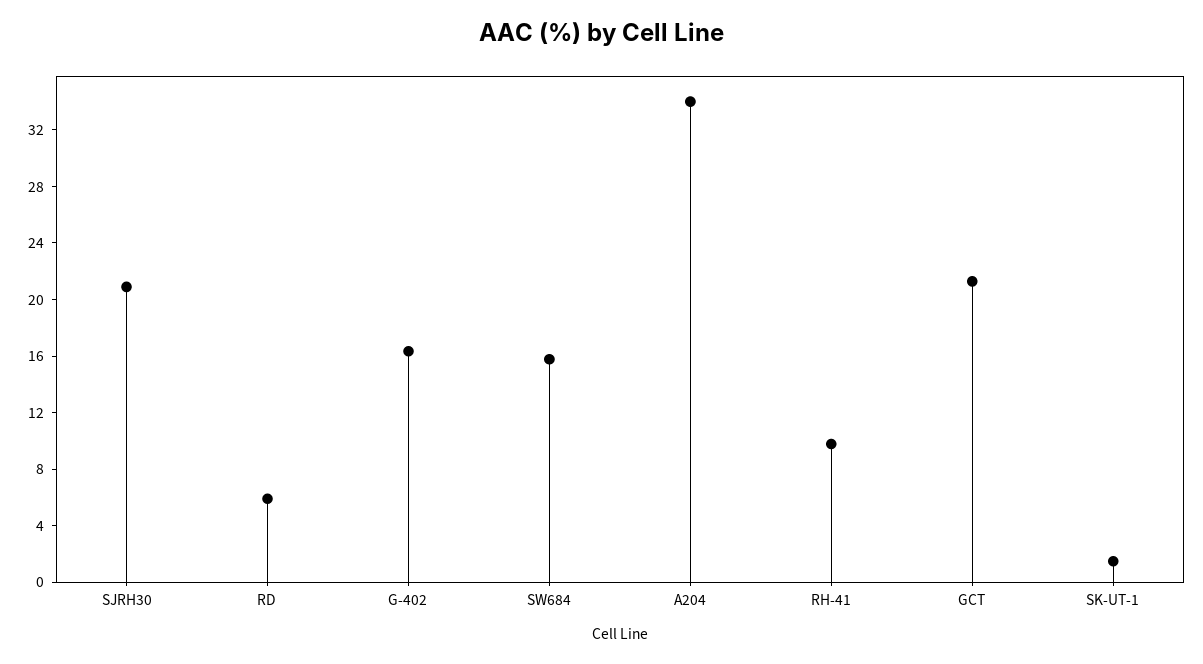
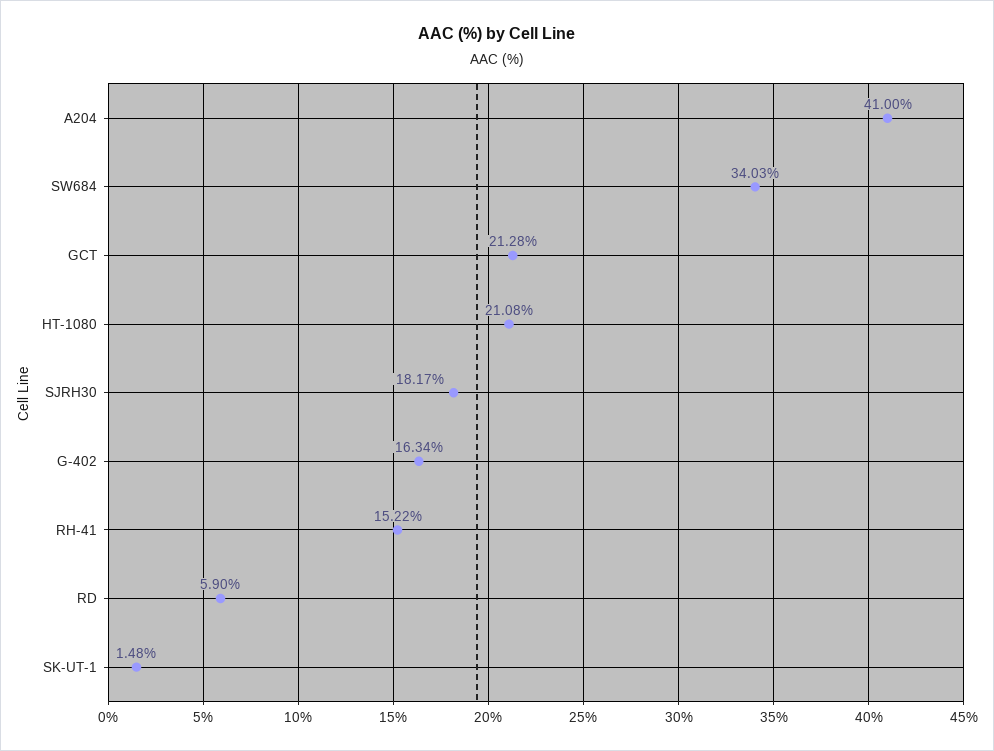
SJRH30: 21 -> 18.17
SW684: 16 -> 34.03
A204: 34 -> 41
RH-41: 10 -> 15.22
HT-1080: none -> 21.08

